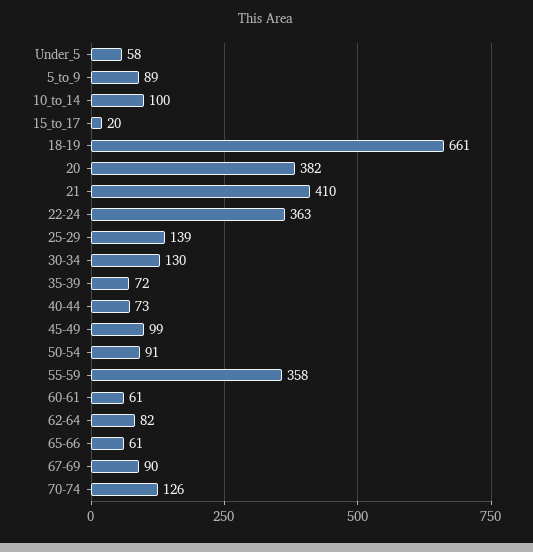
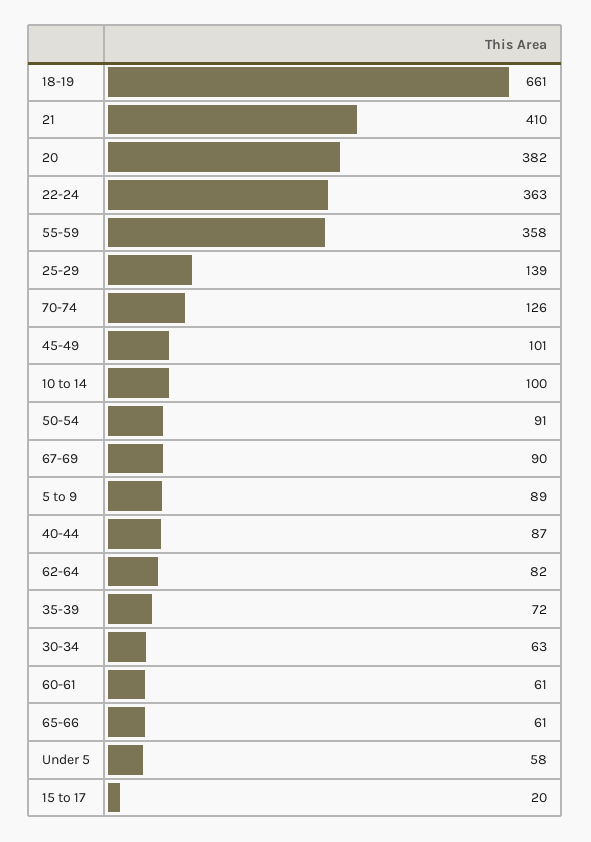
30-34: 130 -> 63
40-44: 73 -> 87
45-49: 99 -> 101

